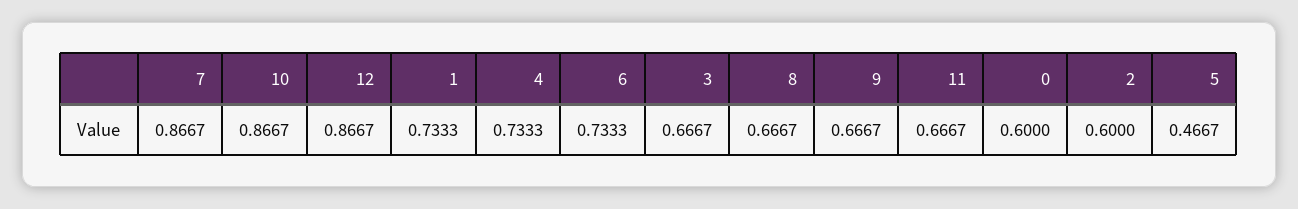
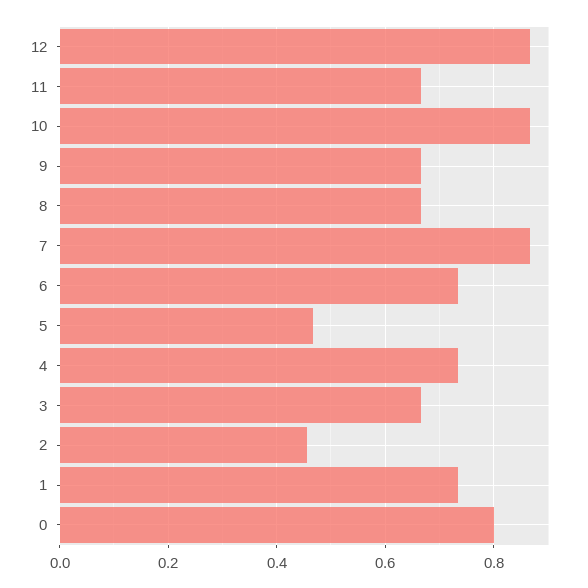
0: 0.6 -> 0.8
2: 0.6 -> 0.46

